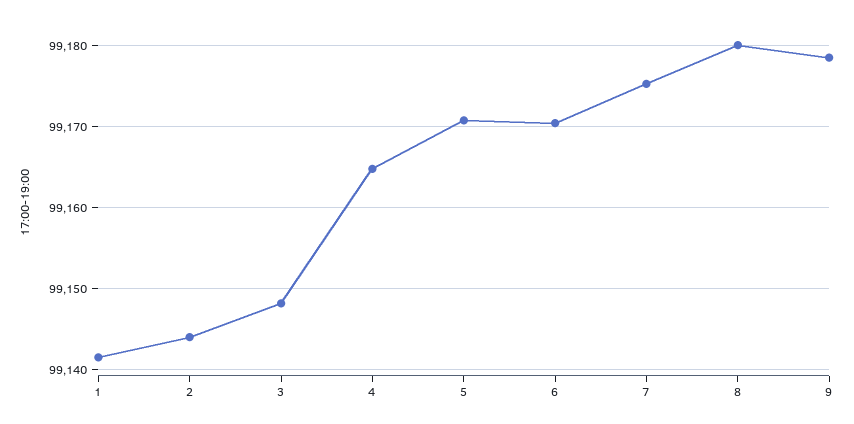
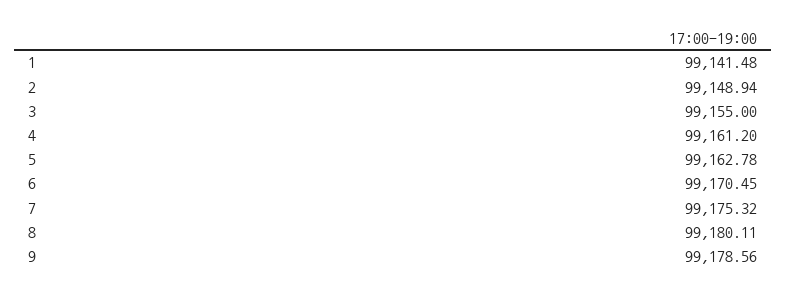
2: 99144 -> 99148.94
3: 99148 -> 99155
4: 99165 -> 99161.2
5: 99171 -> 99162.78

